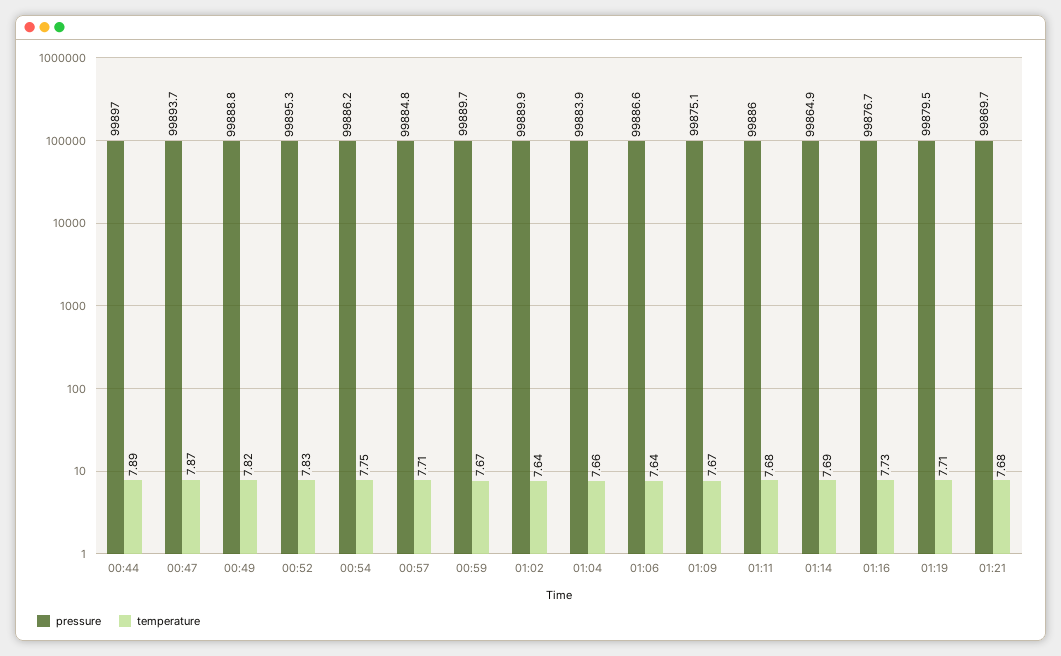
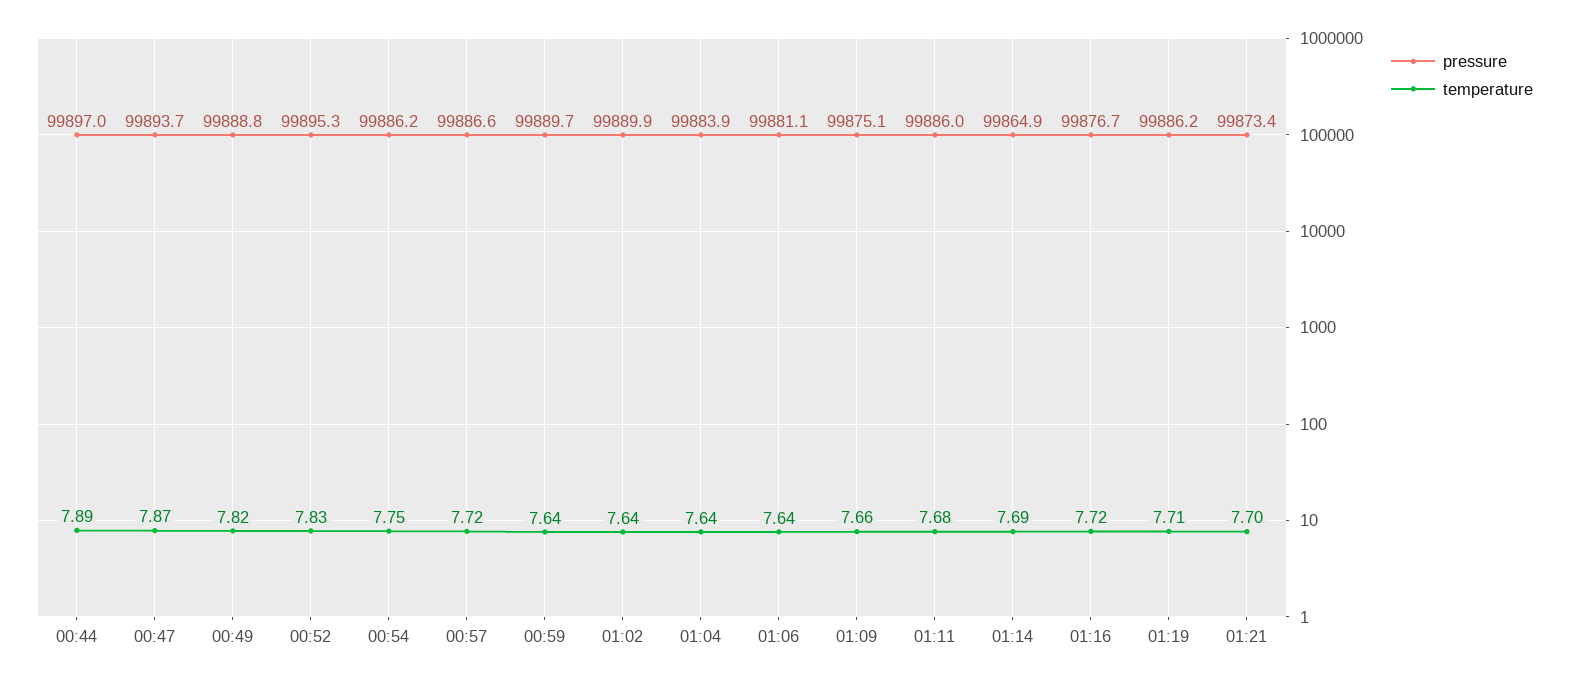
pressure, 00:57: 99884.8 -> 99886.6
temperature, 00:57: 7.71 -> 7.72
temperature, 00:59: 7.67 -> 7.64
temperature, 01:04: 7.66 -> 7.64
pressure, 01:06: 99886.6 -> 99881.1
temperature, 01:09: 7.67 -> 7.66
temperature, 01:16: 7.73 -> 7.72
pressure, 01:19: 99879.5 -> 99886.2
pressure, 01:21: 99869.7 -> 99873.4
temperature, 01:21: 7.68 -> 7.7

